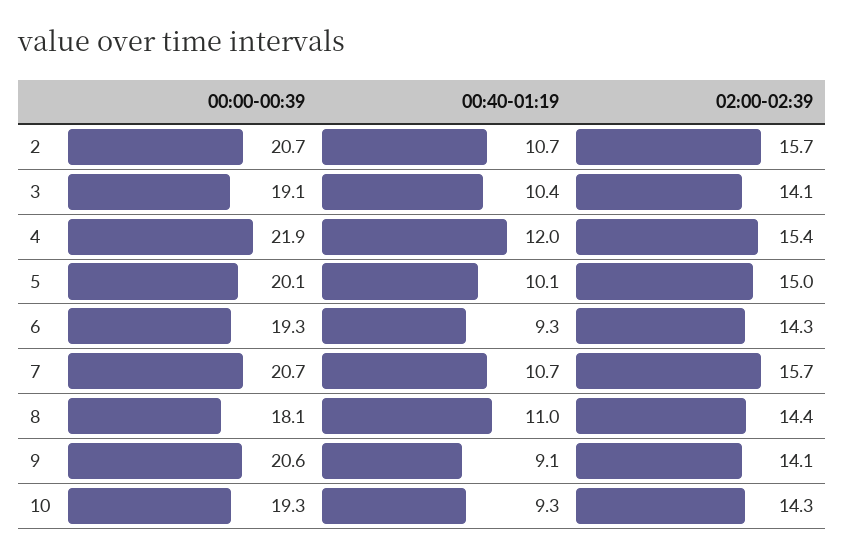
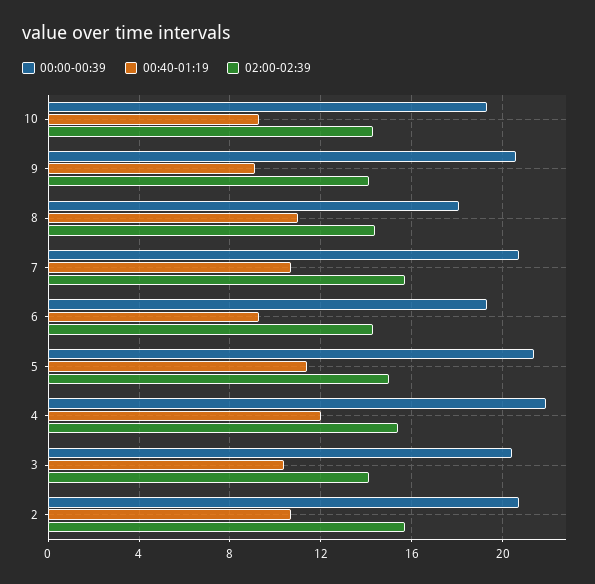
00:00-00:39, 3: 19.1 -> 20.5
00:00-00:39, 5: 20.1 -> 21.5
00:40-01:19, 5: 10.1 -> 11.5

